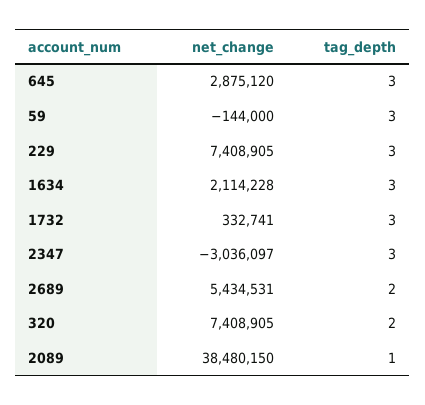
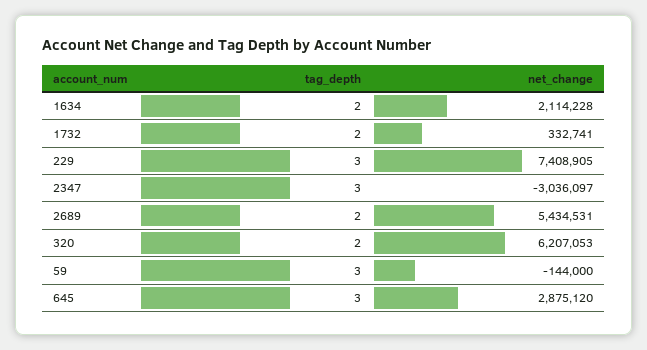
tag_depth, 1634: 3 -> 2
tag_depth, 1732: 3 -> 2
net_change, 320: 7408905 -> 6207053
net_change, 2089: 38480150 -> none
tag_depth, 2089: 1 -> none

